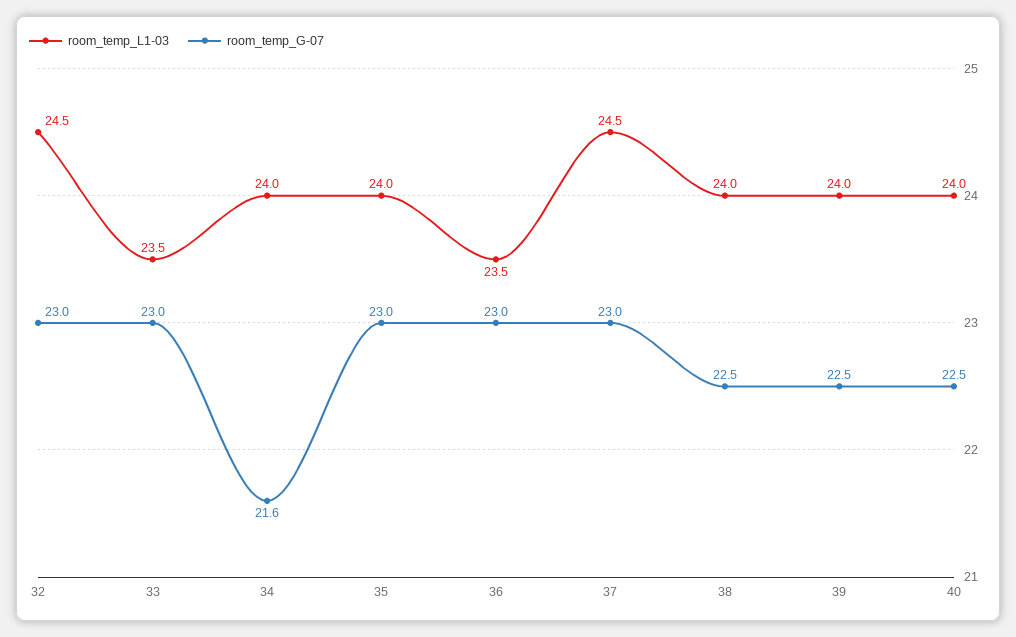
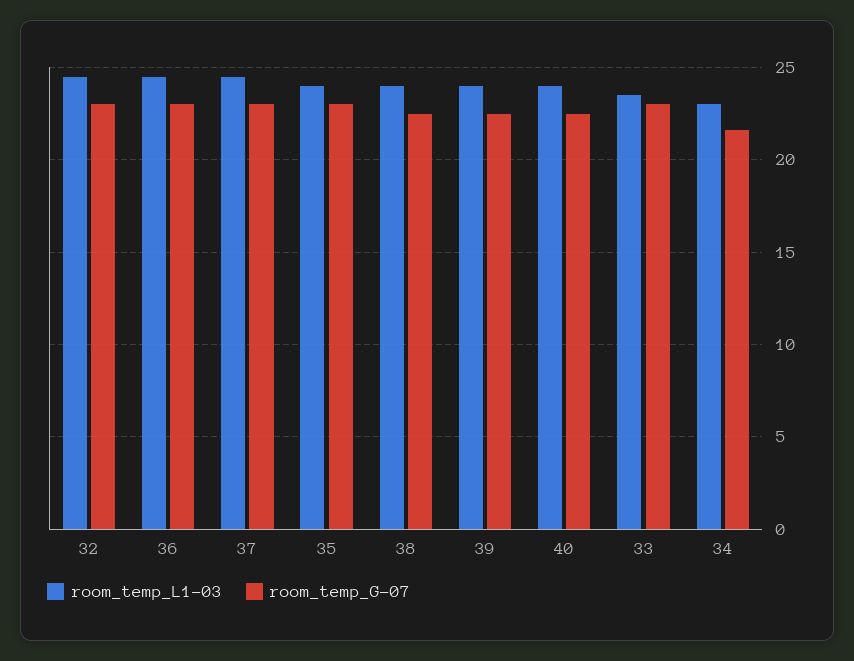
room_temp_L1-03, 34: 24 -> 23
room_temp_L1-03, 36: 23.5 -> 24.5

